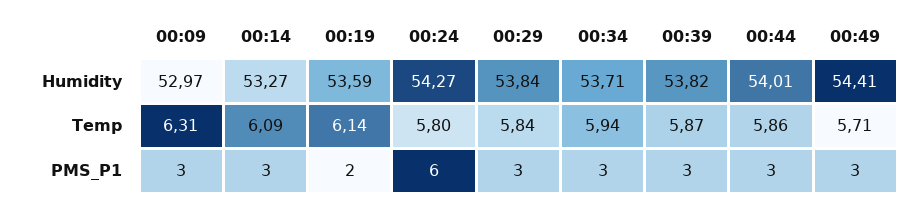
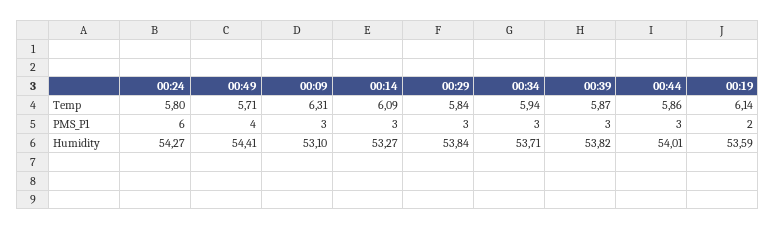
00:09, Humidity: 52.97 -> 53.1
00:49, PMS_P1: 3 -> 4

